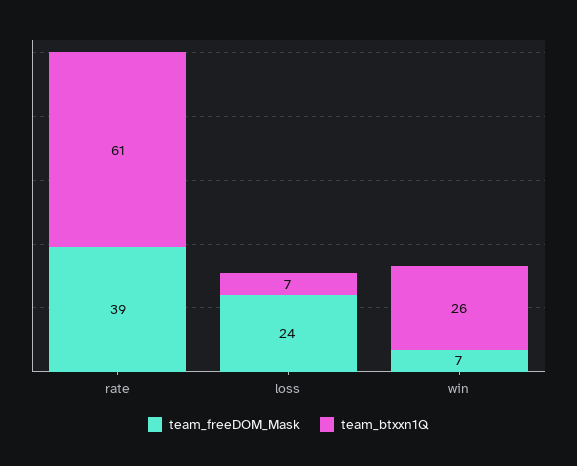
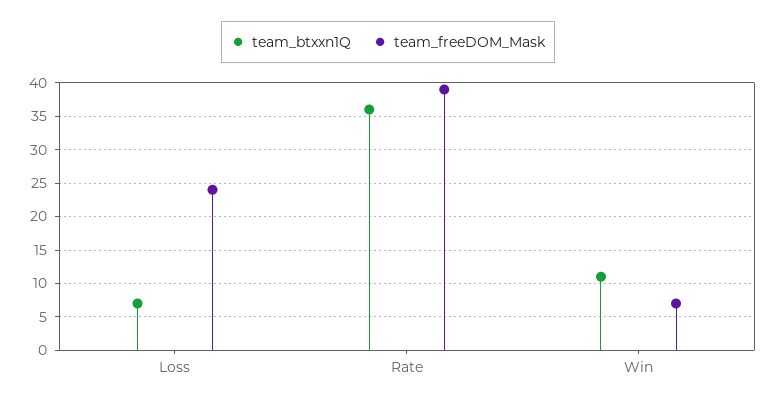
team_btxxn1Q, rate: 61 -> 36
team_btxxn1Q, win: 26 -> 11

